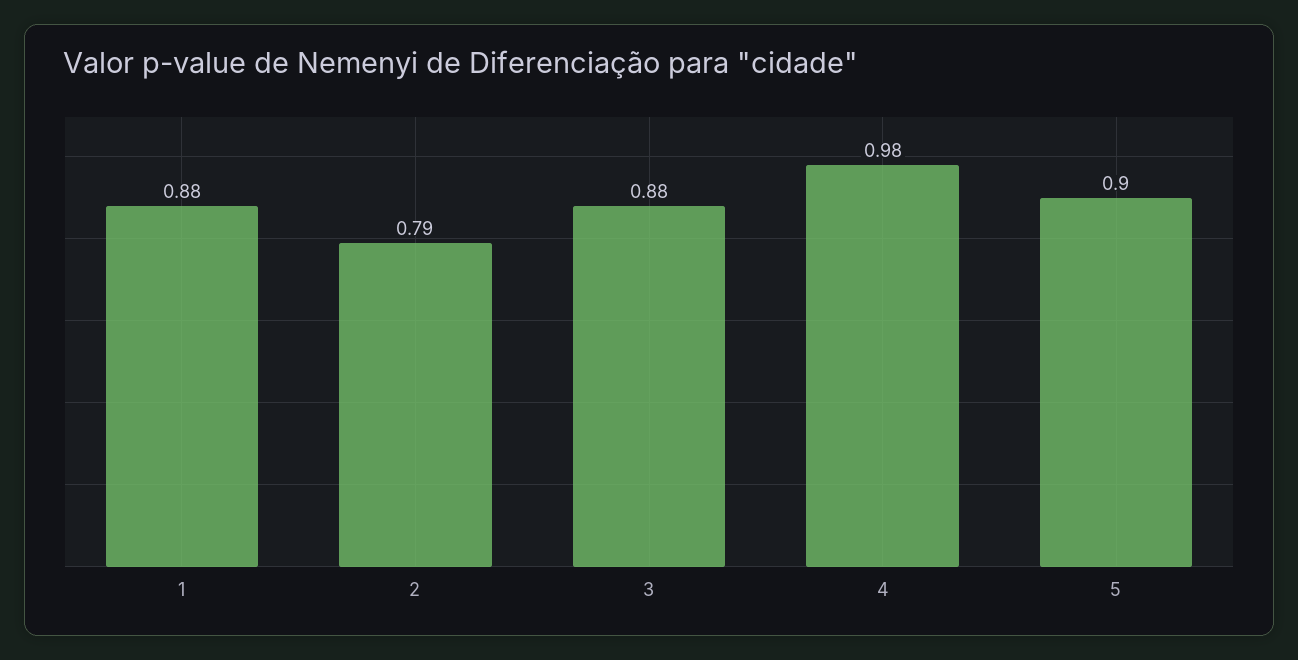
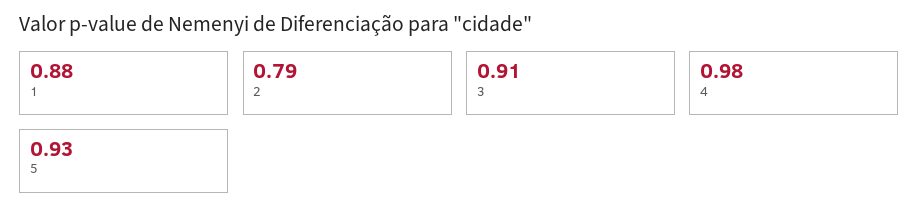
3: 0.88 -> 0.91
5: 0.9 -> 0.93

